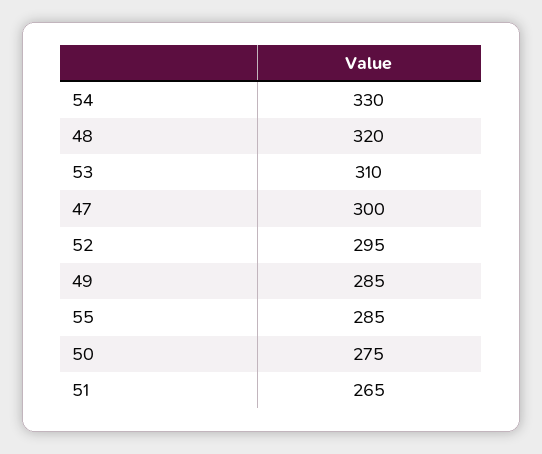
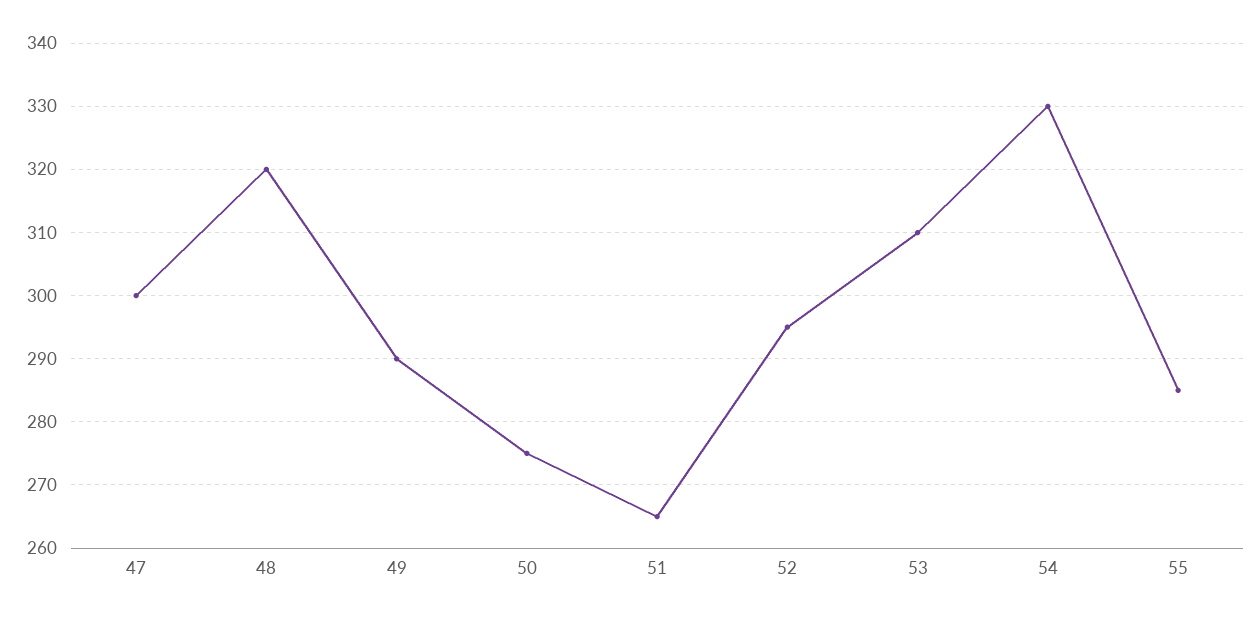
49: 285 -> 290

